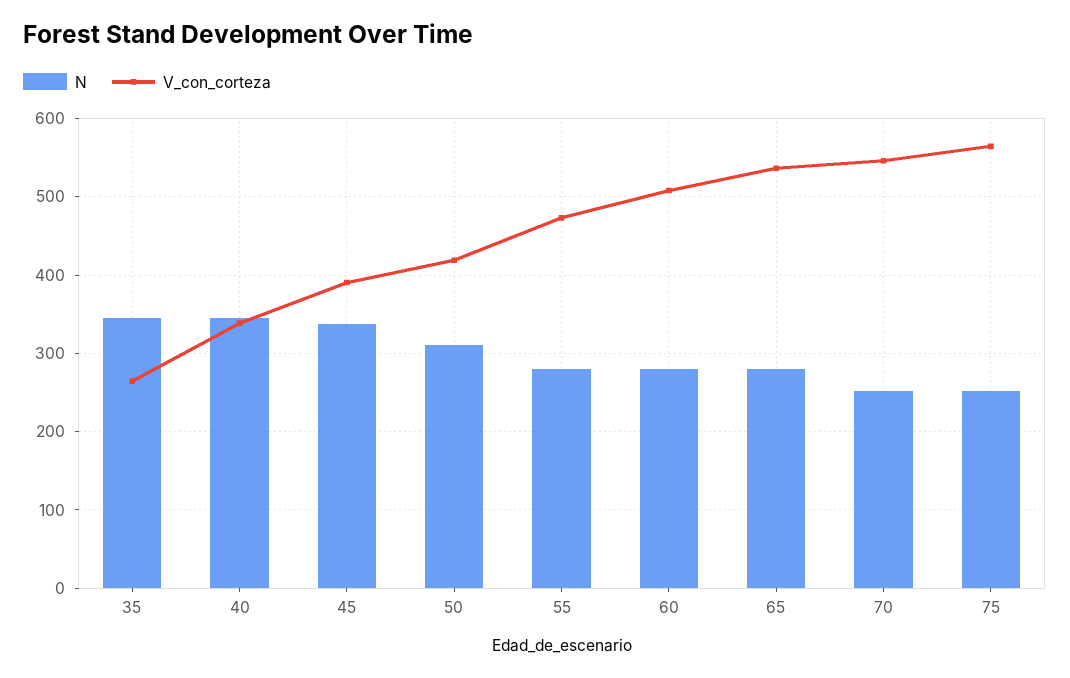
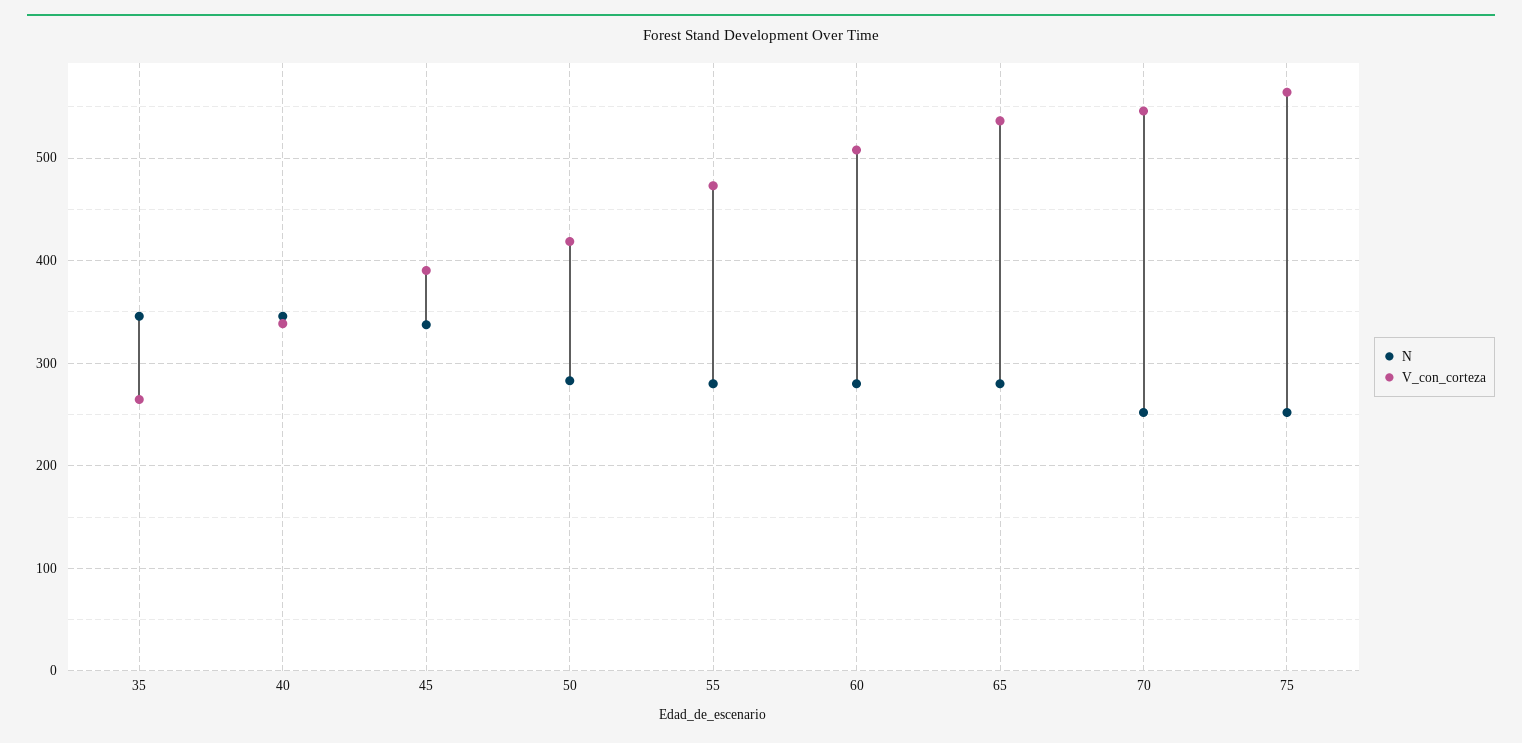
N, 50: 310 -> 280

